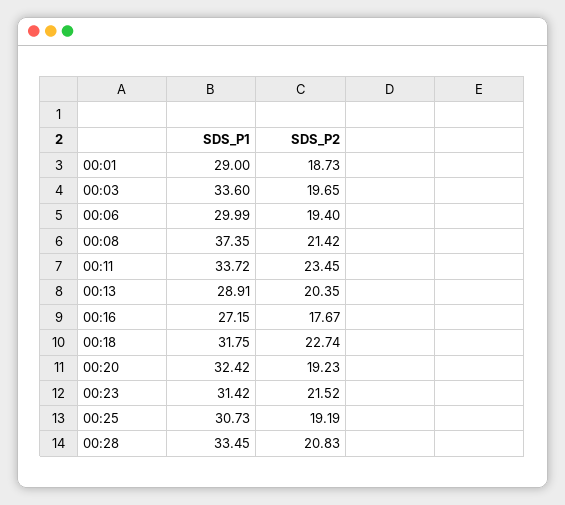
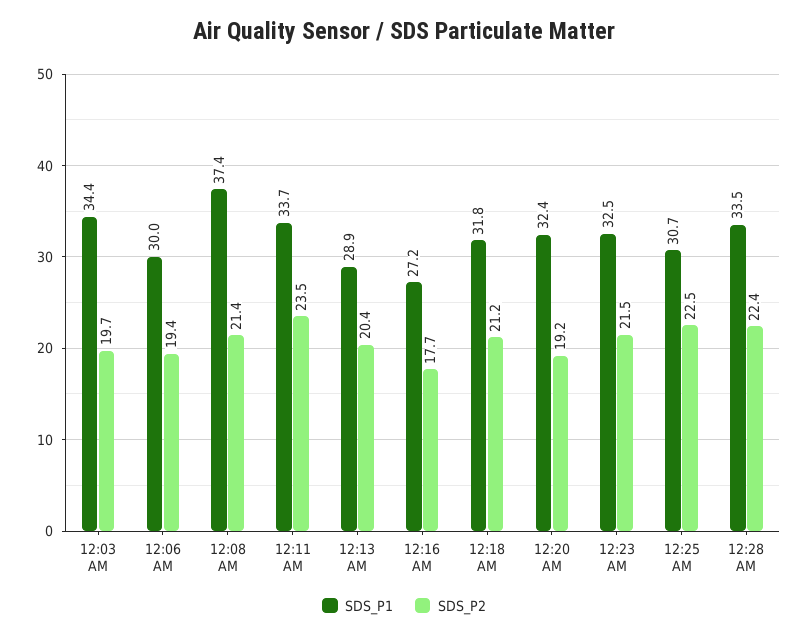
SDS_P1, 00:01: 29 -> none
SDS_P2, 00:01: 18.73 -> none
SDS_P1, 00:03: 33.6 -> 34.4
SDS_P2, 00:18: 22.74 -> 21.2
SDS_P1, 00:23: 31.42 -> 32.5
SDS_P2, 00:25: 19.19 -> 22.5
SDS_P2, 00:28: 20.83 -> 22.4

